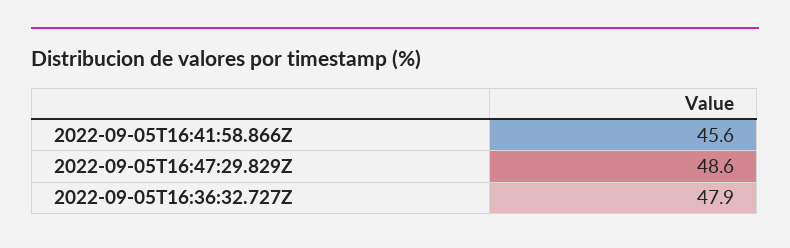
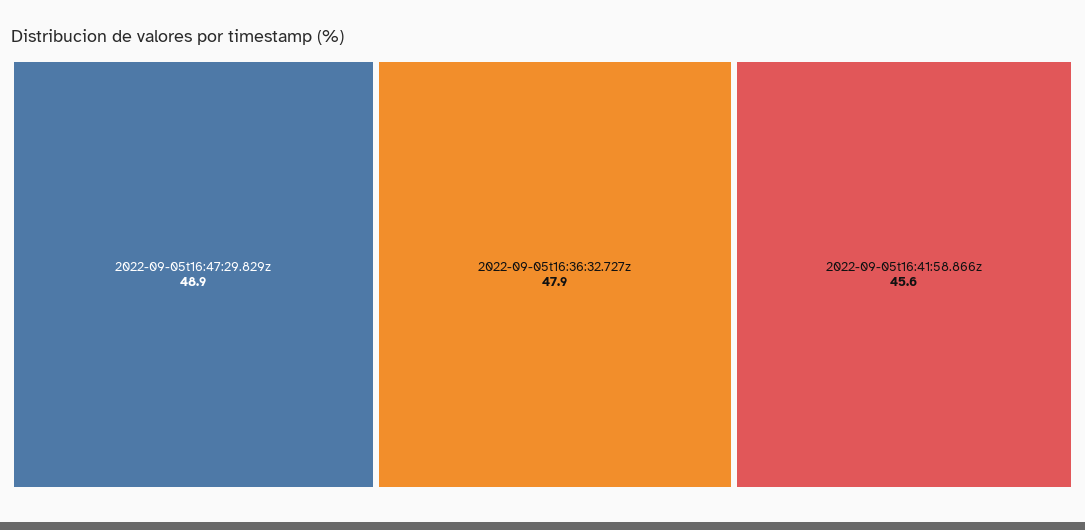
2022-09-05T16:47:29.829Z: 48.6 -> 48.9

